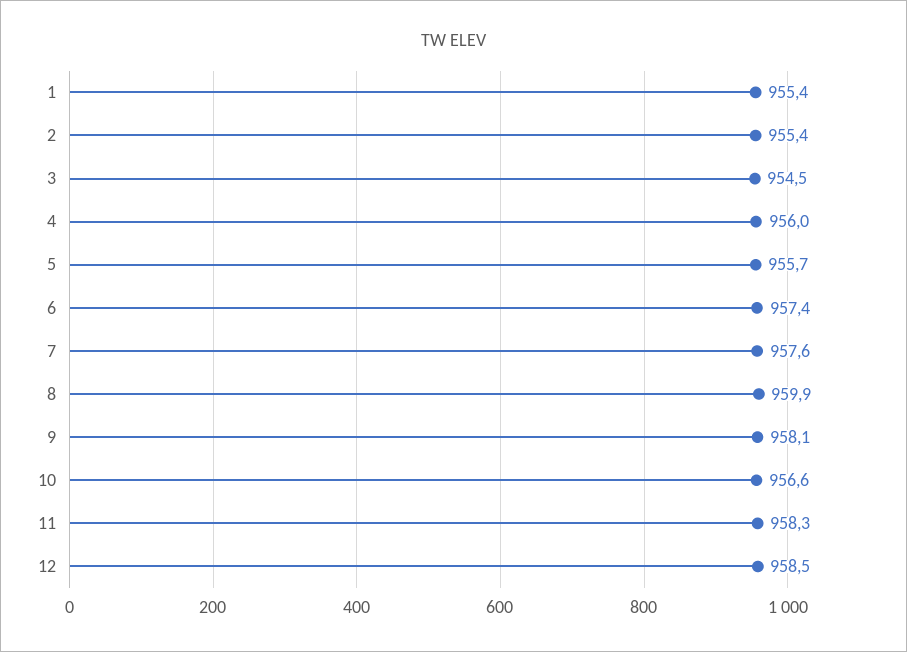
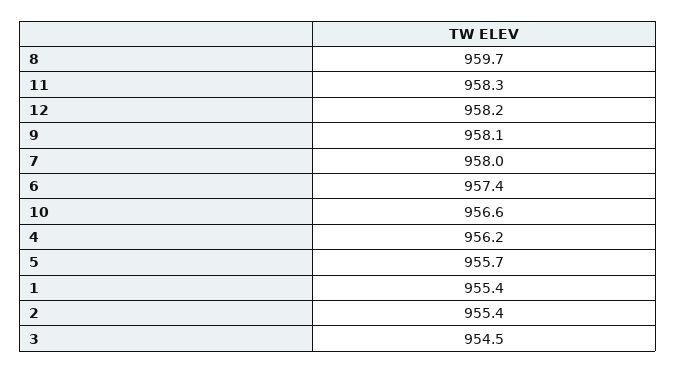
4: 956 -> 956.2
7: 957.6 -> 958
8: 959.9 -> 959.7
12: 958.5 -> 958.2

